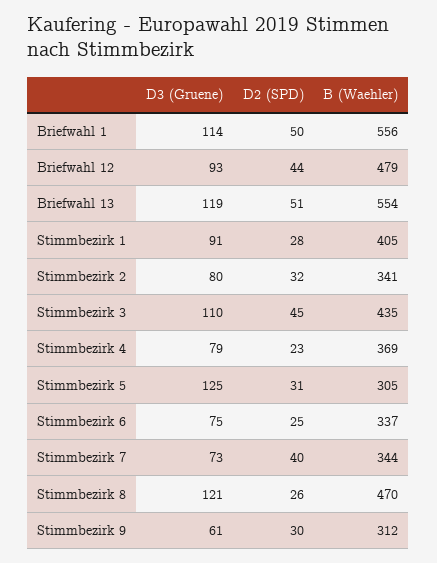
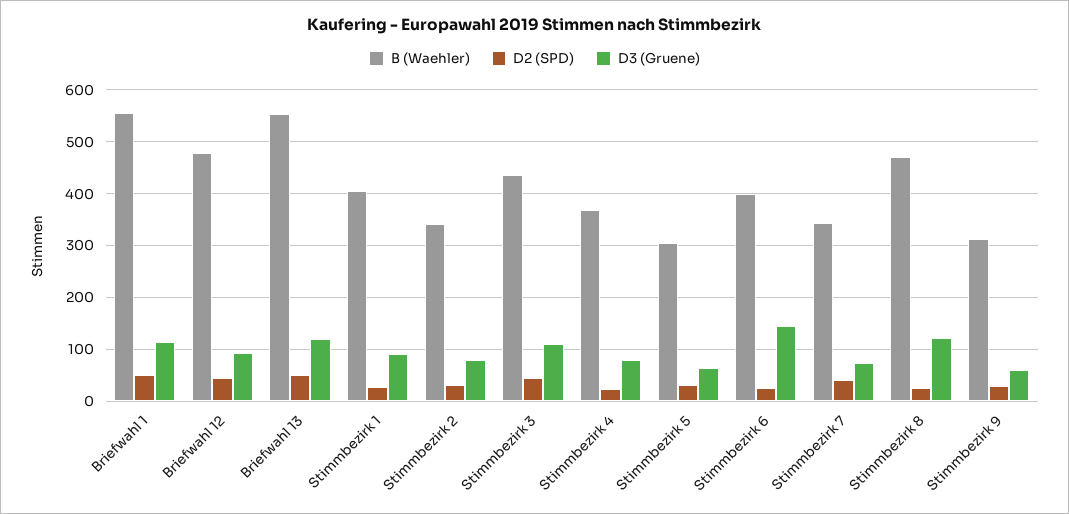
D3 (Gruene), Stimmbezirk 5: 125 -> 60
D3 (Gruene), Stimmbezirk 6: 75 -> 140
B (Waehler), Stimmbezirk 6: 337 -> 400

